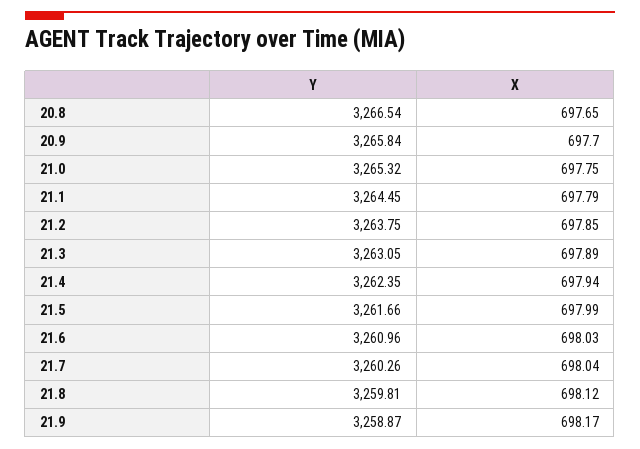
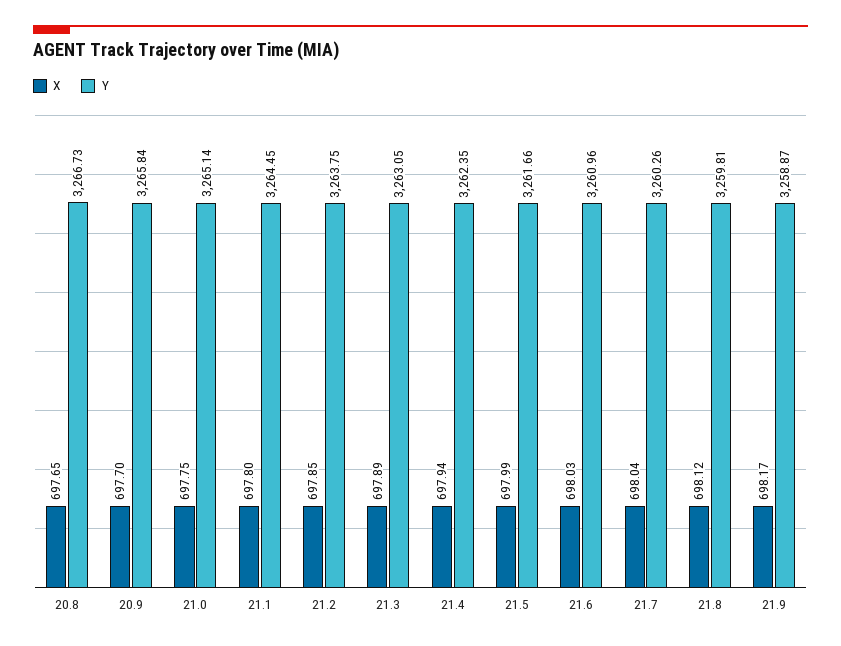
Y, 20.8: 3266.54 -> 3266.73
Y, 21.0: 3265.32 -> 3265.14
X, 21.1: 697.79 -> 697.8

